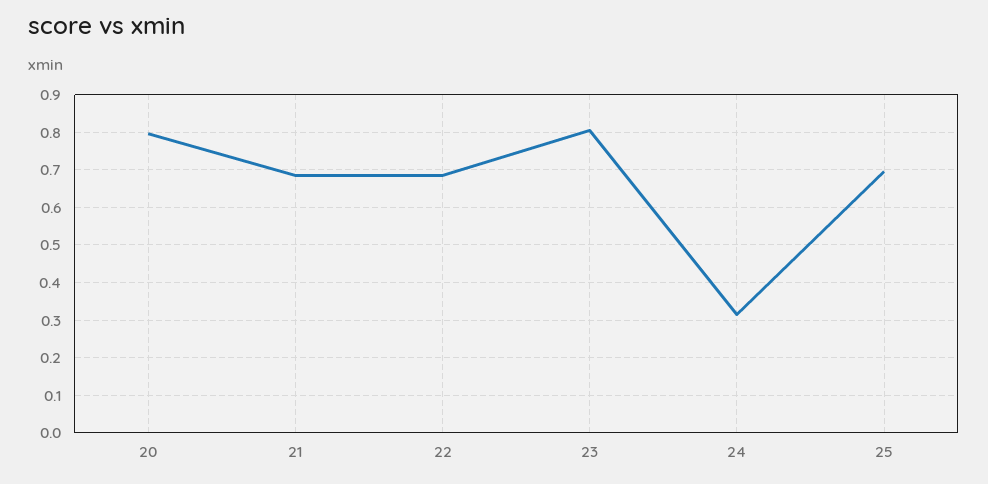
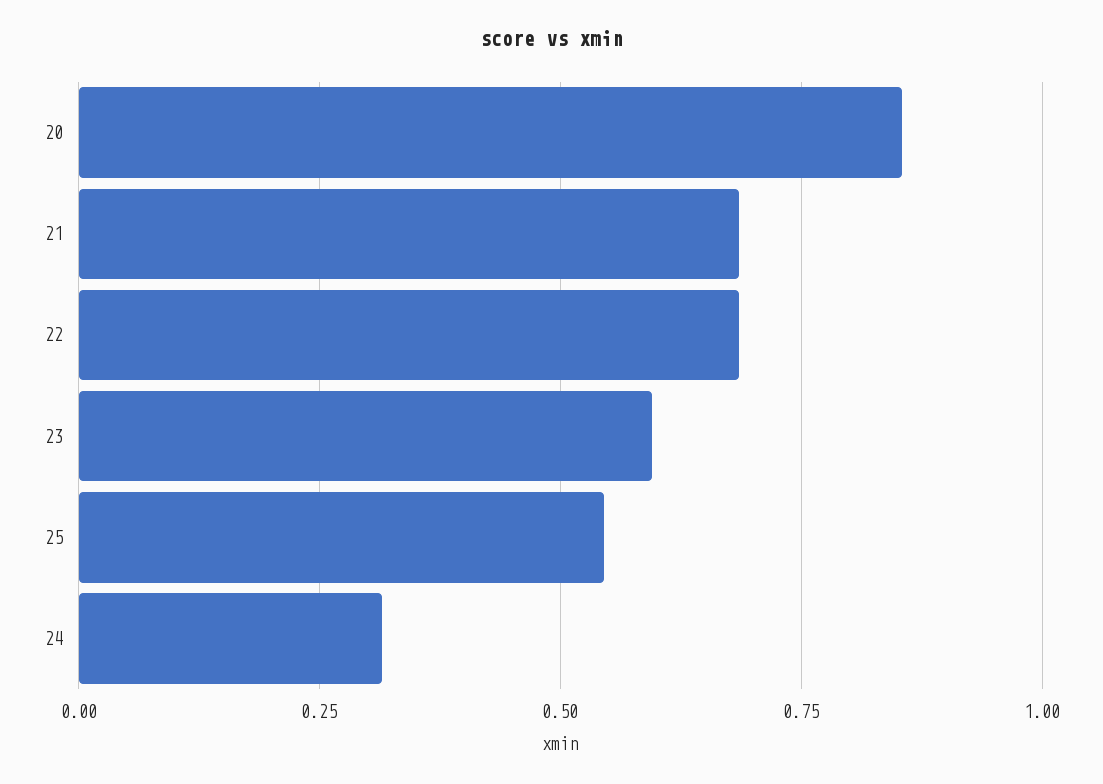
20: 0.8 -> 0.85
23: 0.8 -> 0.6
25: 0.7 -> 0.55

